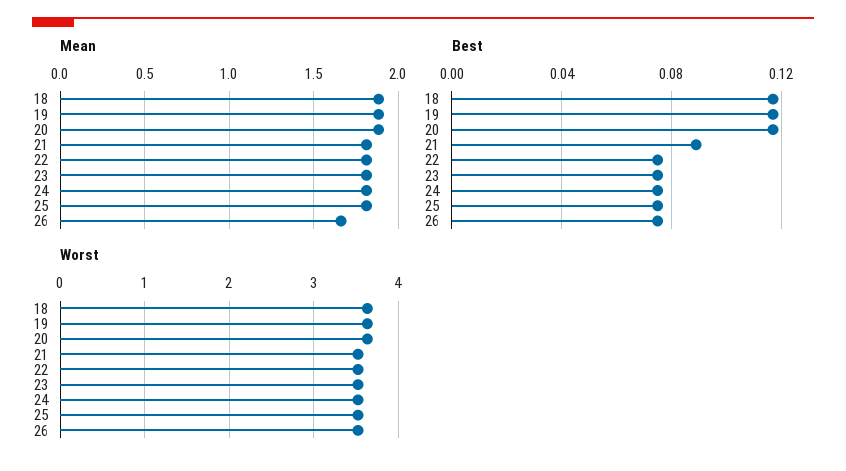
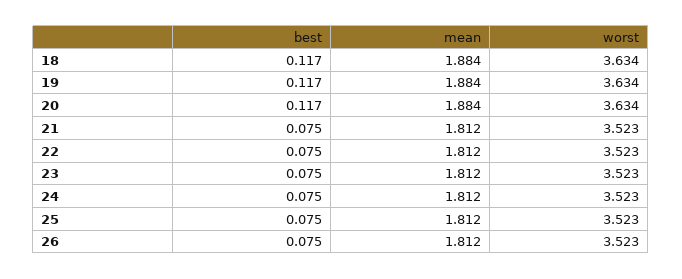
Mean, 26: 1.65 -> 1.812
Best, 21: 0.09 -> 0.075

